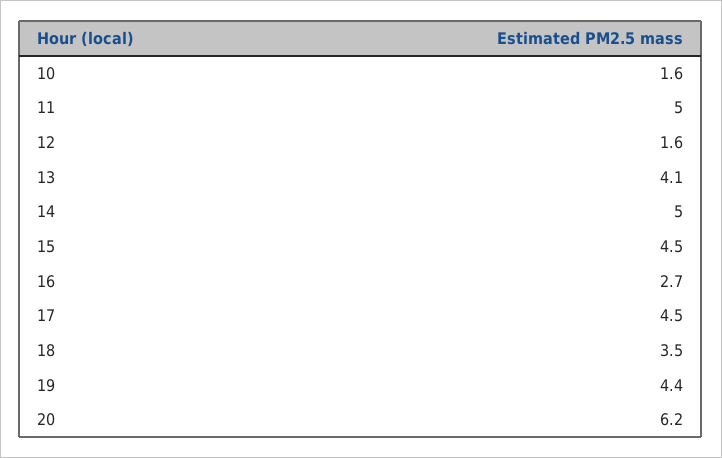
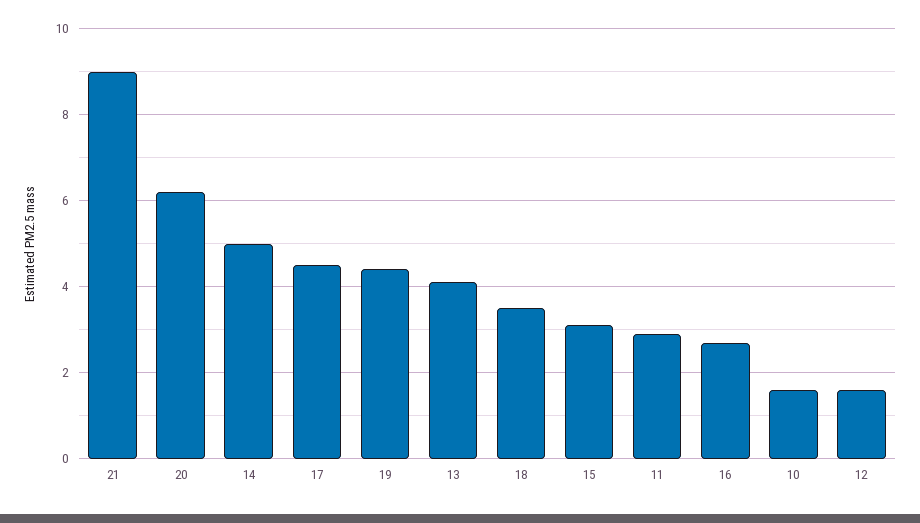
11: 5 -> 3
15: 4.5 -> 3
21: none -> 9

